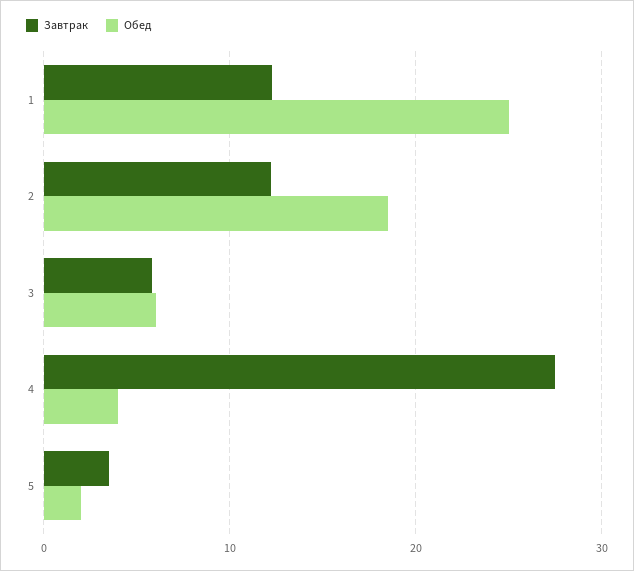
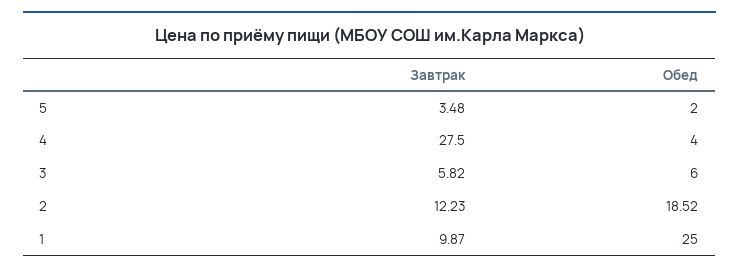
Завтрак, 1: 12 -> 9.87

